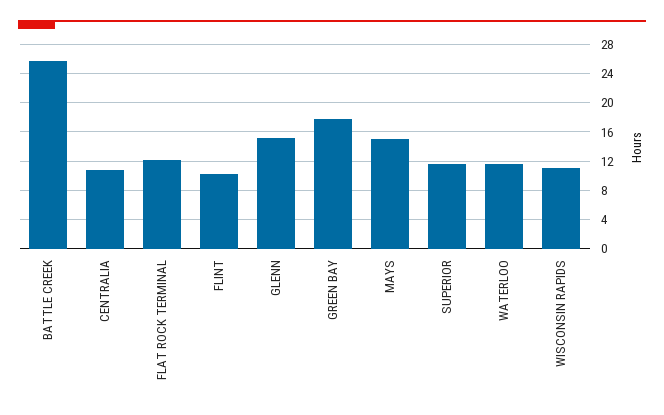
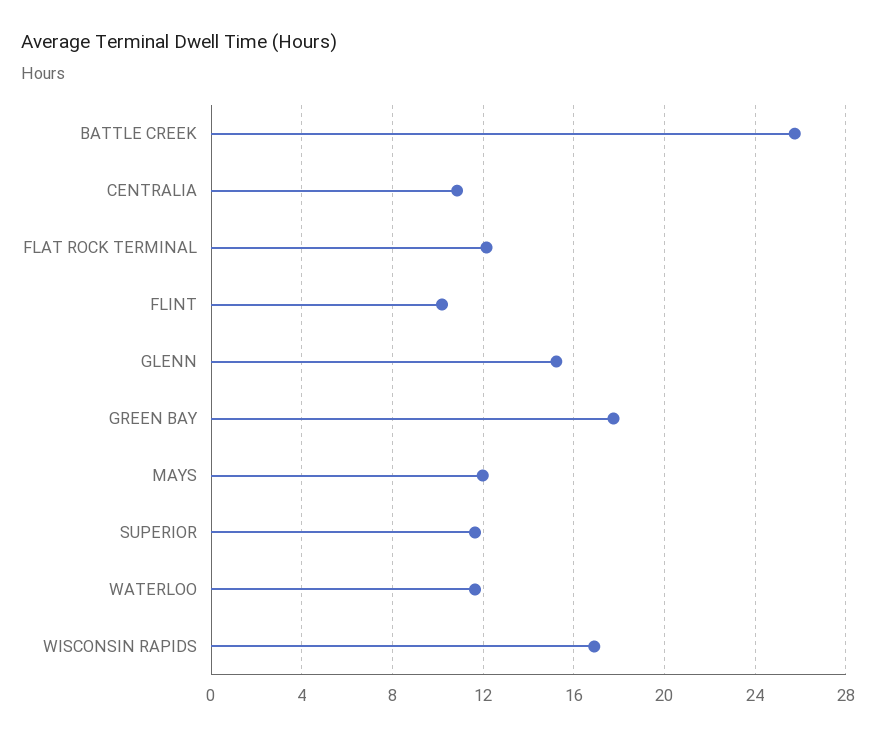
MAYS: 15 -> 12
WISCONSIN RAPIDS: 11 -> 17

